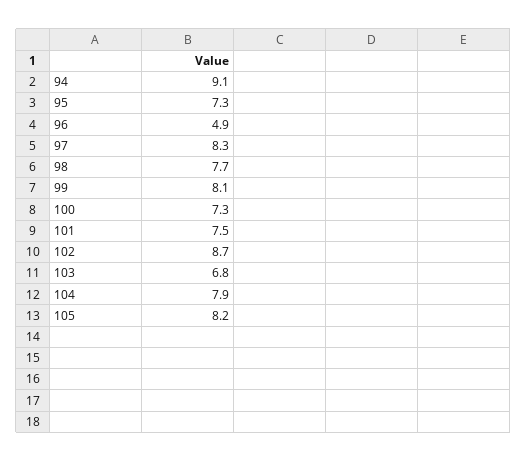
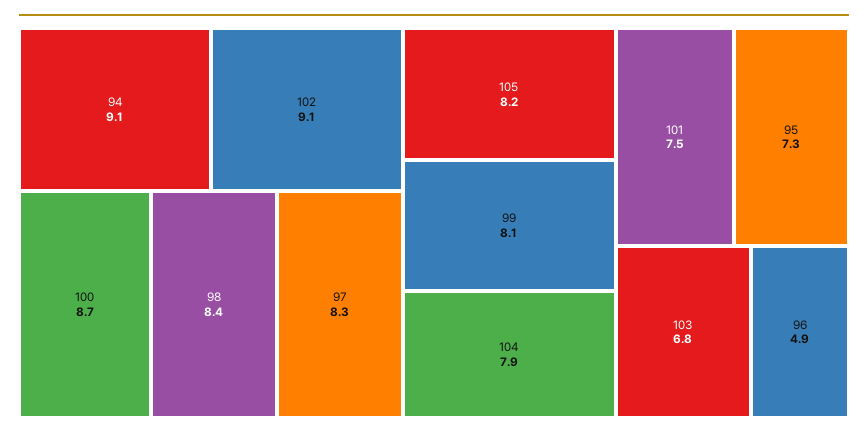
98: 7.7 -> 8.4
100: 7.3 -> 8.7
102: 8.7 -> 9.1

